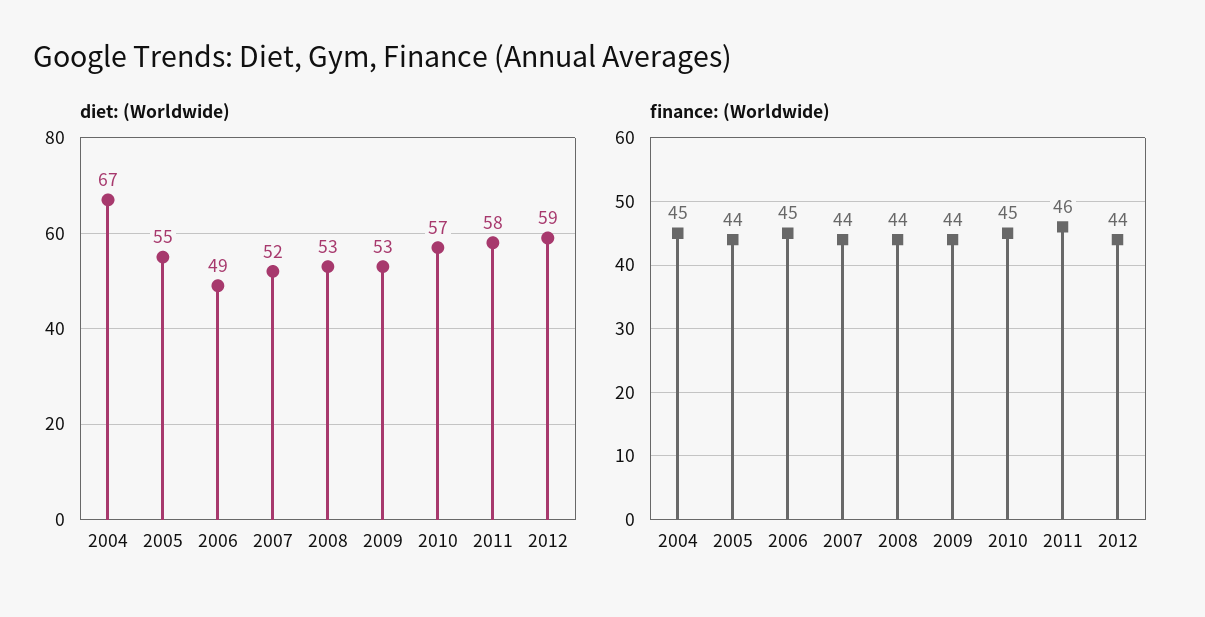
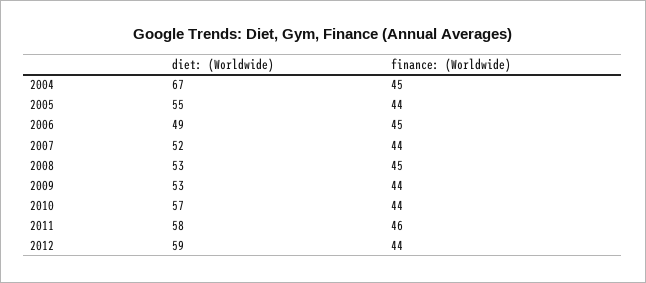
finance: (Worldwide), 2008: 44 -> 45
finance: (Worldwide), 2010: 45 -> 44

